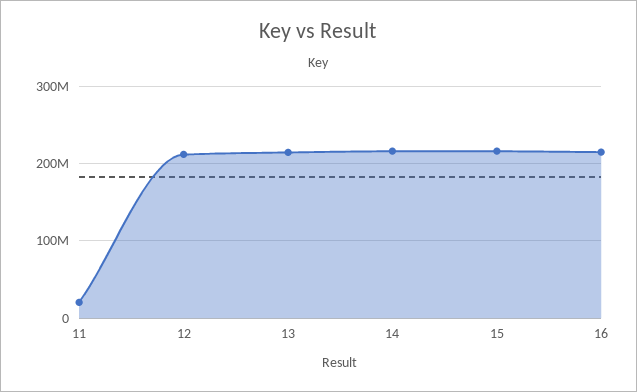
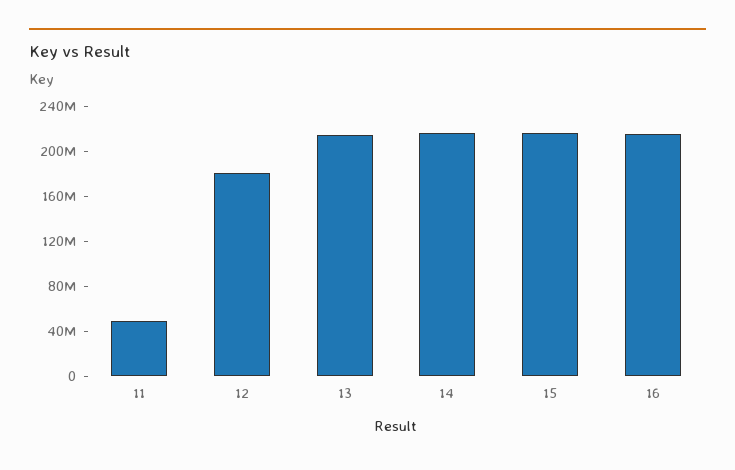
11: 20000000 -> 50000000
12: 210000000 -> 180000000

